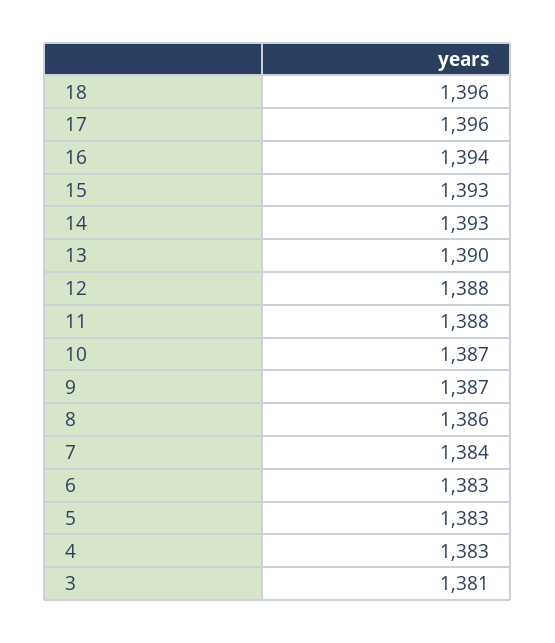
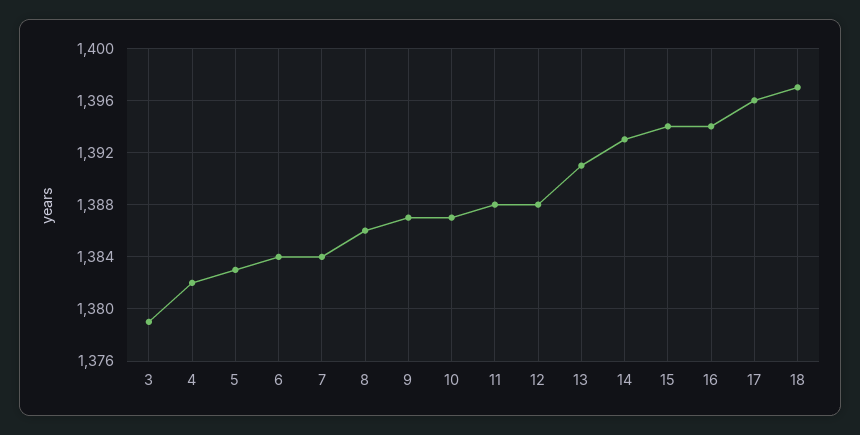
18: 1396 -> 1397
15: 1393 -> 1394
13: 1390 -> 1391
6: 1383 -> 1384
4: 1383 -> 1382
3: 1381 -> 1379

